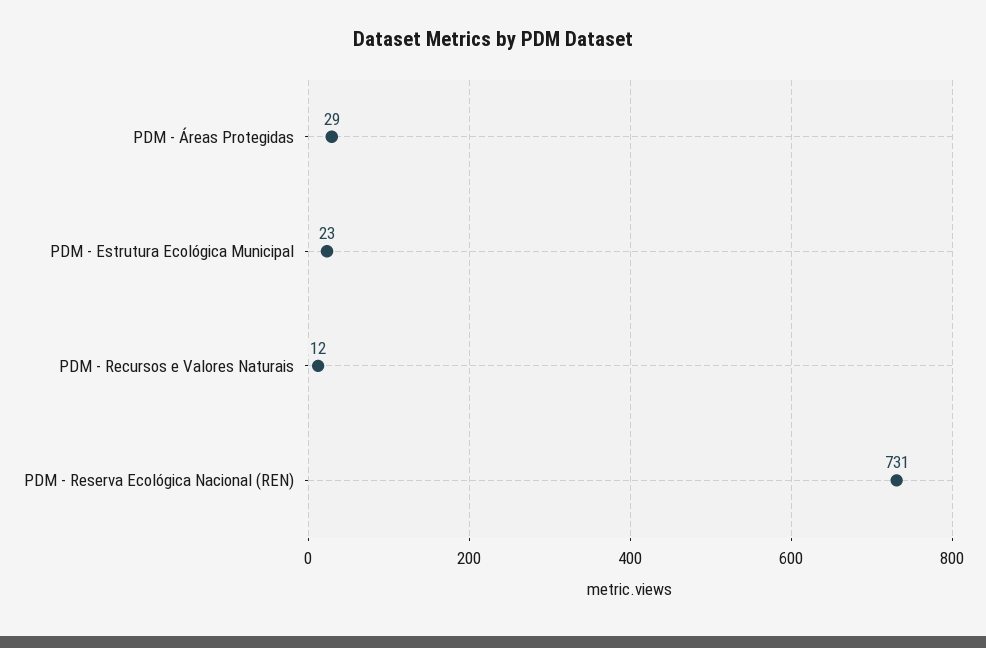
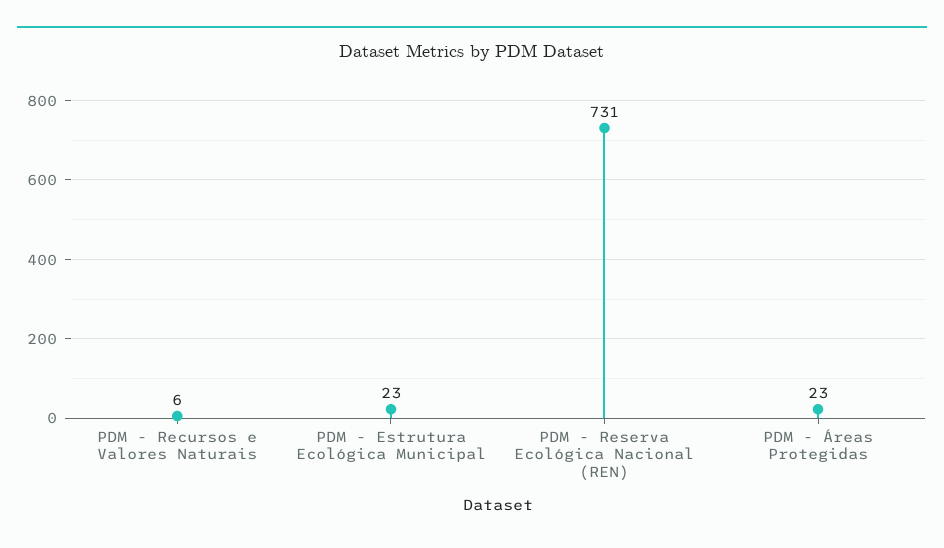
PDM - Áreas Protegidas: 29 -> 23
PDM - Recursos e Valores Naturais: 12 -> 6

